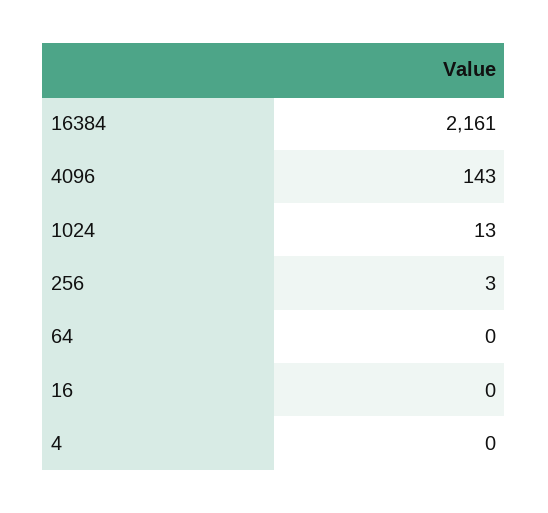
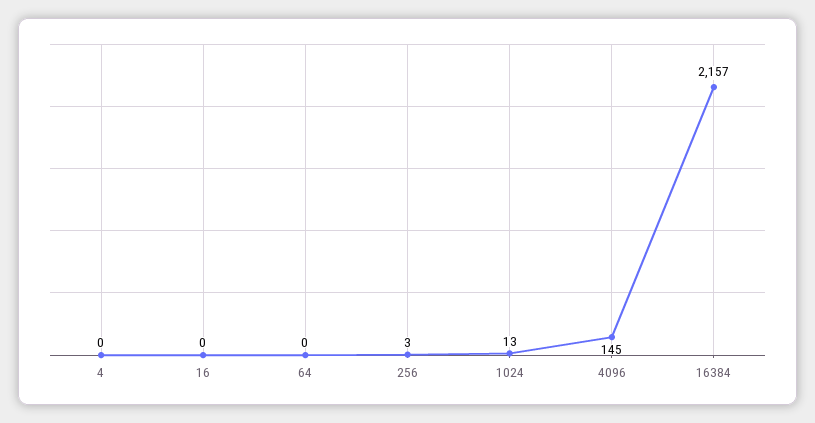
16384: 2161 -> 2157
4096: 143 -> 145

